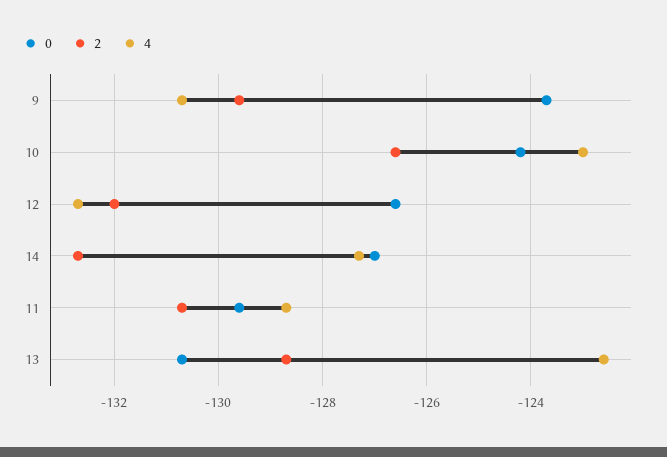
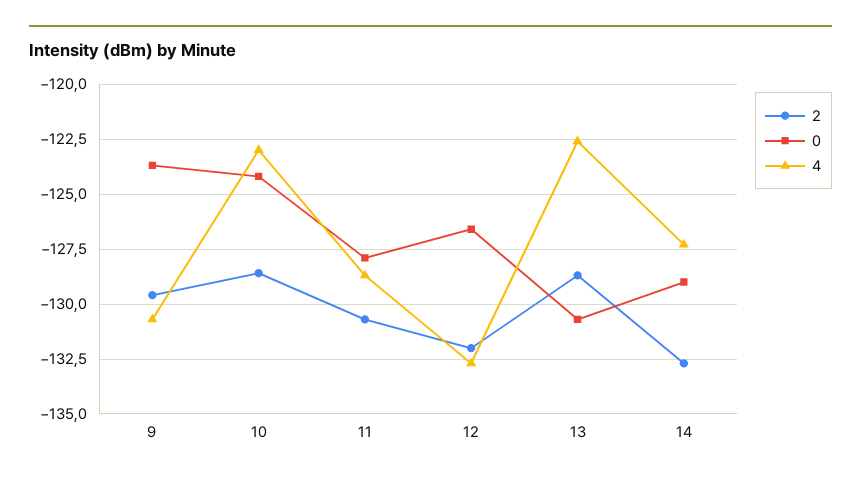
2, 10: -126.5 -> -128.5
0, 14: -127 -> -129
0, 11: -129.5 -> -128

